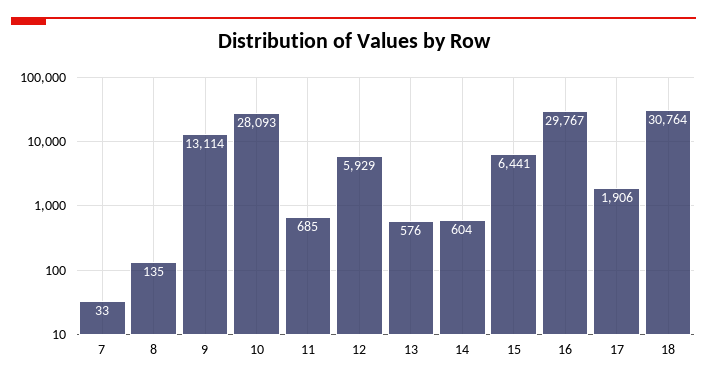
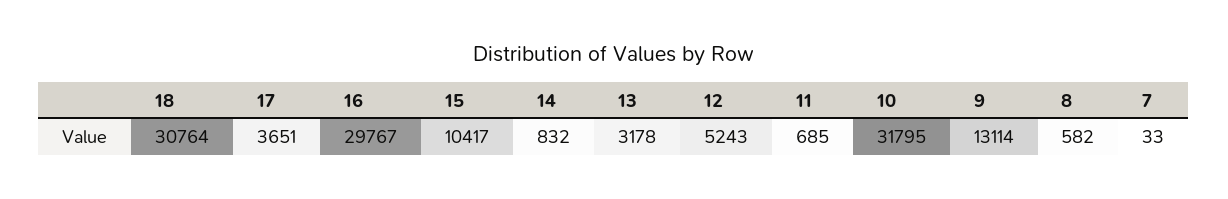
8: 135 -> 582
10: 28093 -> 31795
12: 5929 -> 5243
13: 576 -> 3178
14: 604 -> 832
15: 6441 -> 10417
17: 1906 -> 3651

